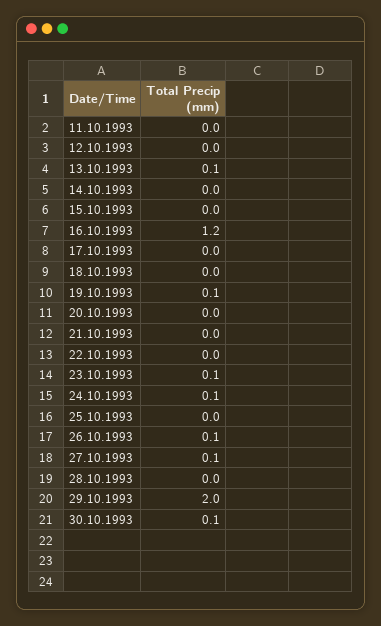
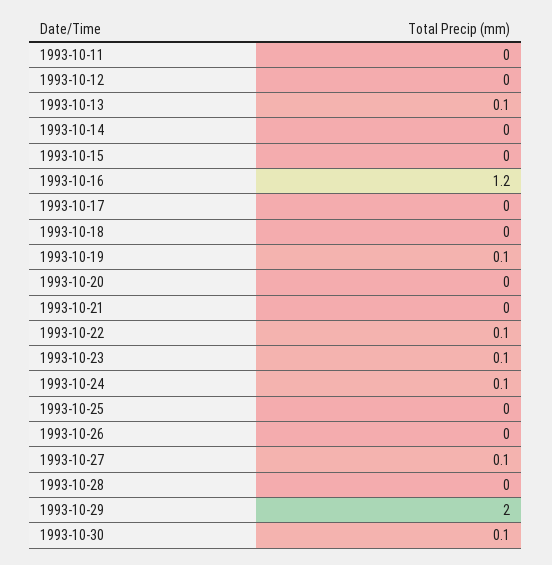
22.10.1993: 0 -> 0.1
26.10.1993: 0.1 -> 0

